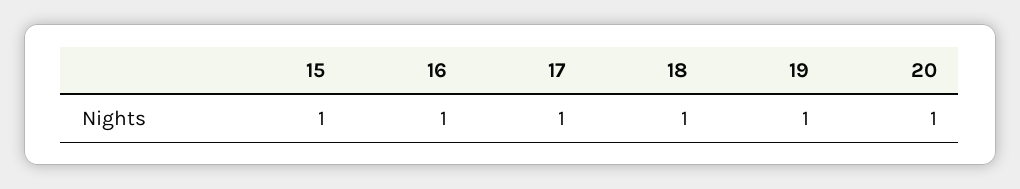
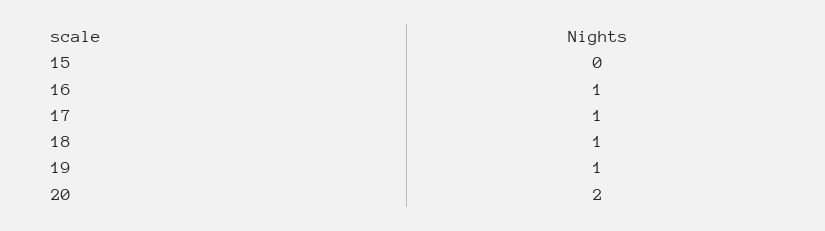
15: 1 -> 0
20: 1 -> 2

